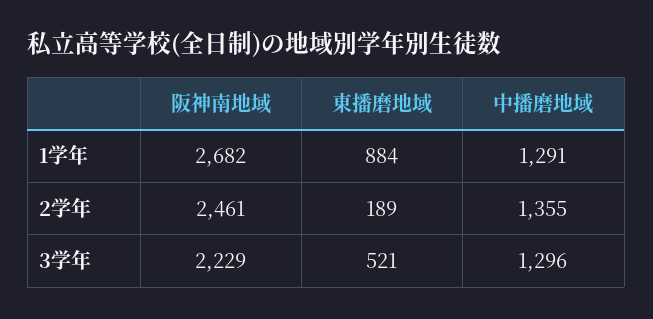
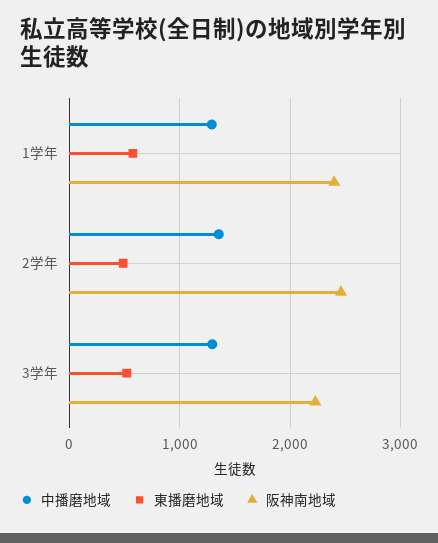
阪神南地域, 1学年: 2682 -> 2400
東播磨地域, 1学年: 884 -> 600
東播磨地域, 2学年: 189 -> 500

